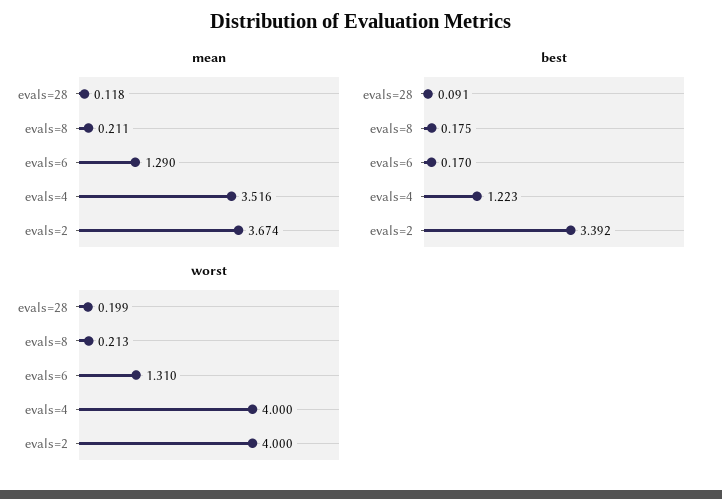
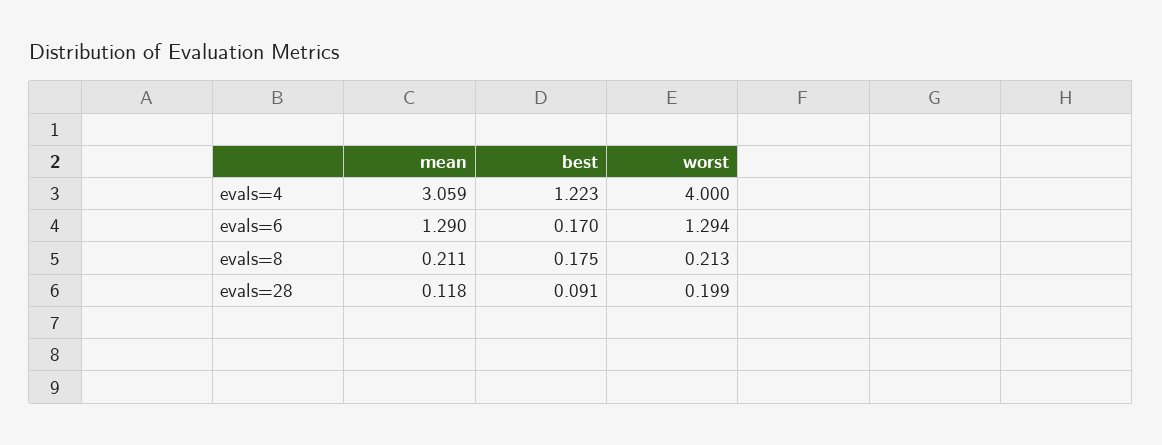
mean, evals=4: 3.516 -> 3.059
mean, evals=2: 3.674 -> none
best, evals=2: 3.392 -> none
worst, evals=6: 1.31 -> 1.294
worst, evals=2: 4 -> none

